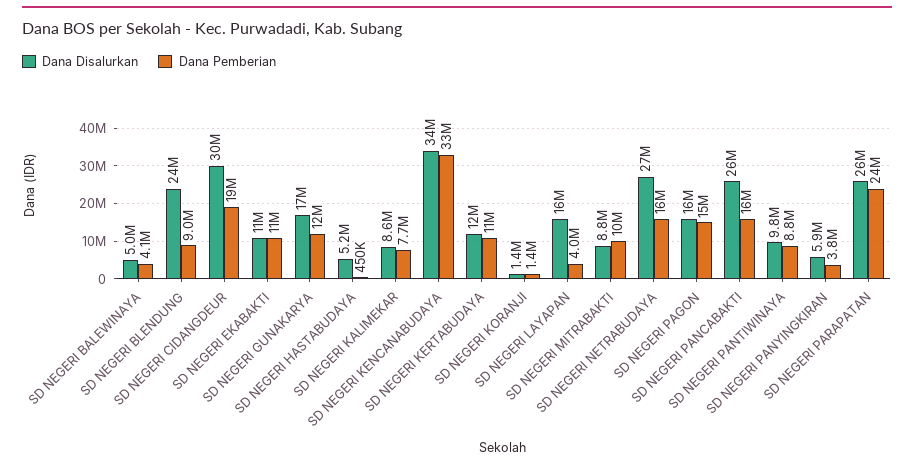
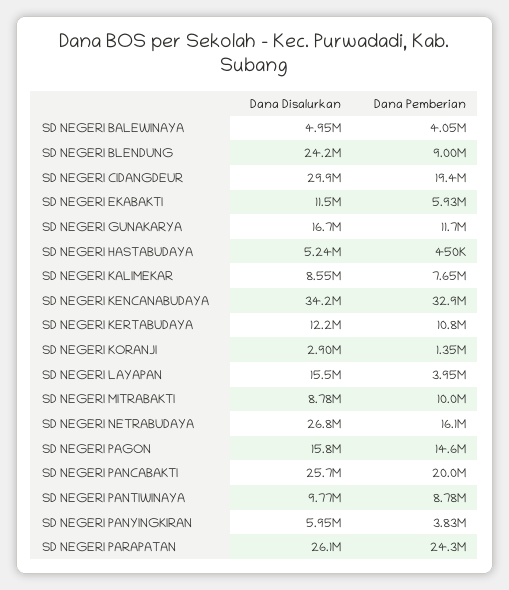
Dana Pemberian, SD NEGERI EKABAKTI: 11000000 -> 5930000
Dana Disalurkan, SD NEGERI KORANJI: 1400000 -> 2900000
Dana Pemberian, SD NEGERI PANCABAKTI: 16000000 -> 20000000

